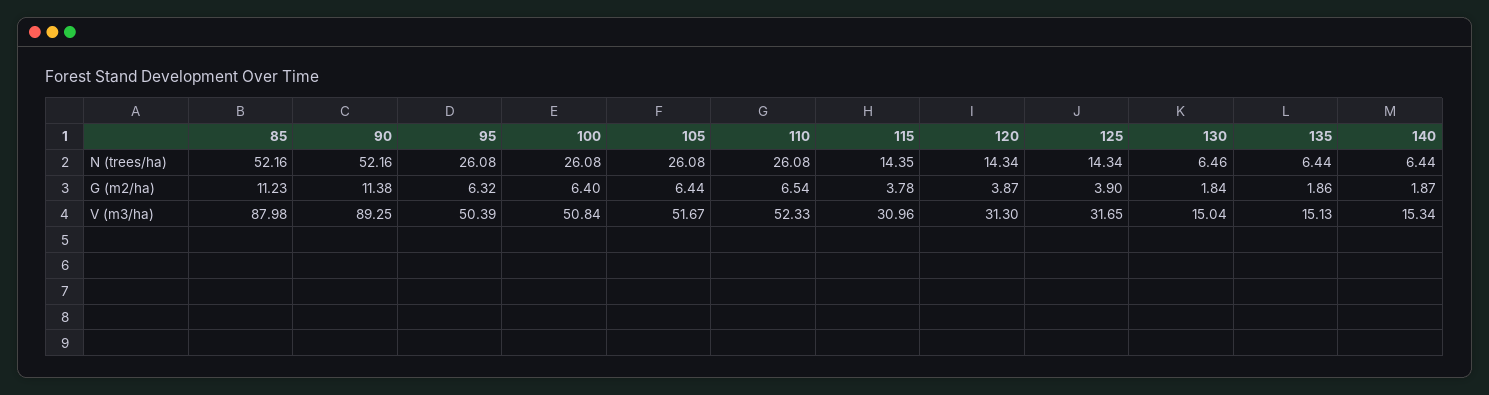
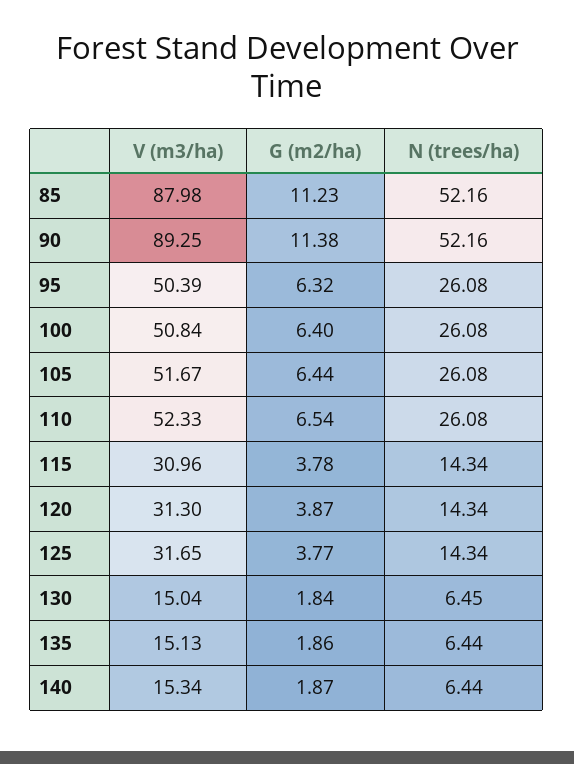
115, N (trees/ha): 14.35 -> 14.34
130, N (trees/ha): 6.46 -> 6.45
125, G (m2/ha): 3.9 -> 3.77

